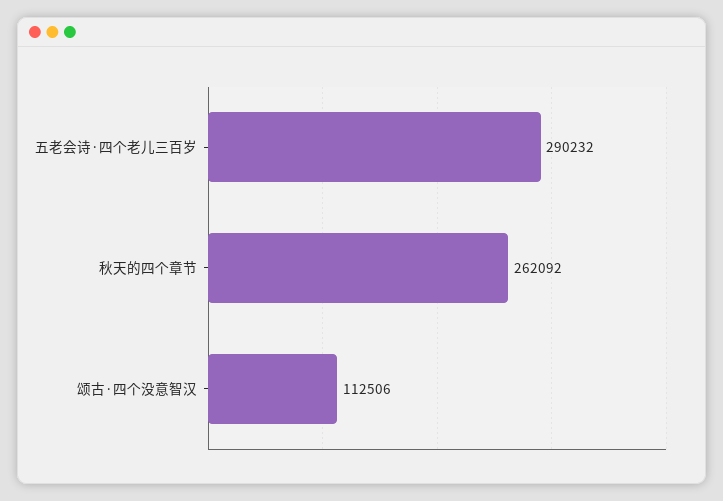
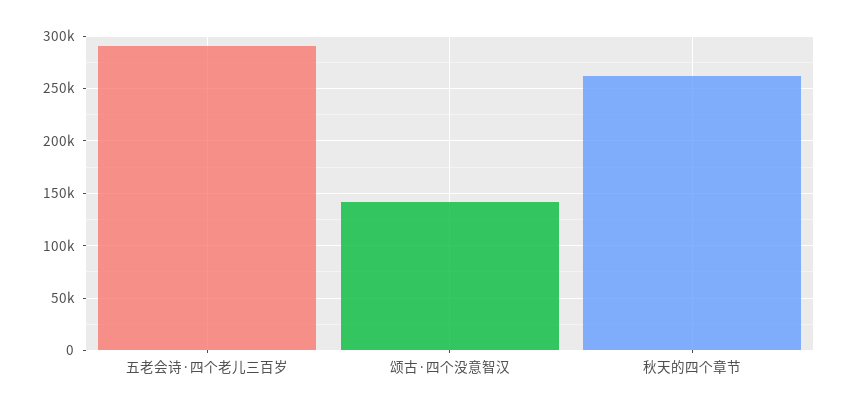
颂古·四个没意智汉: 112506 -> 140000

